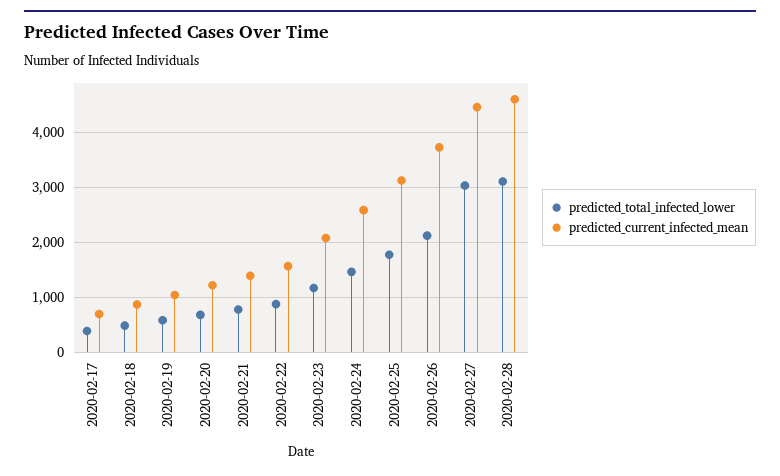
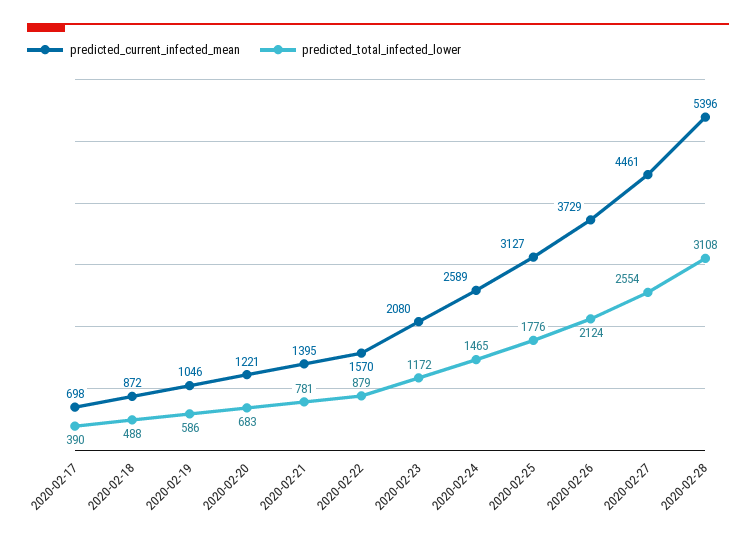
predicted_total_infected_lower, 2020-02-27: 3000 -> 2554
predicted_current_infected_mean, 2020-02-28: 4600 -> 5396

